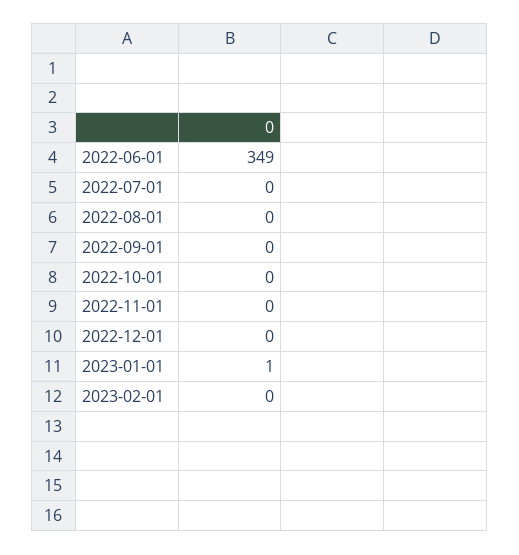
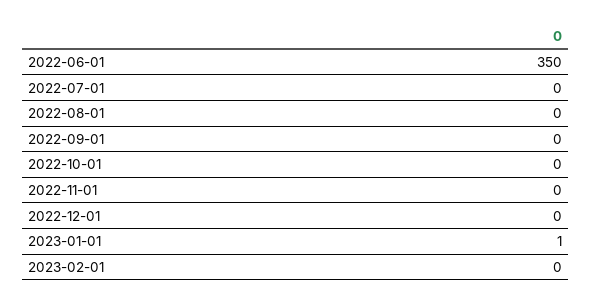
2022-06-01: 349 -> 350

